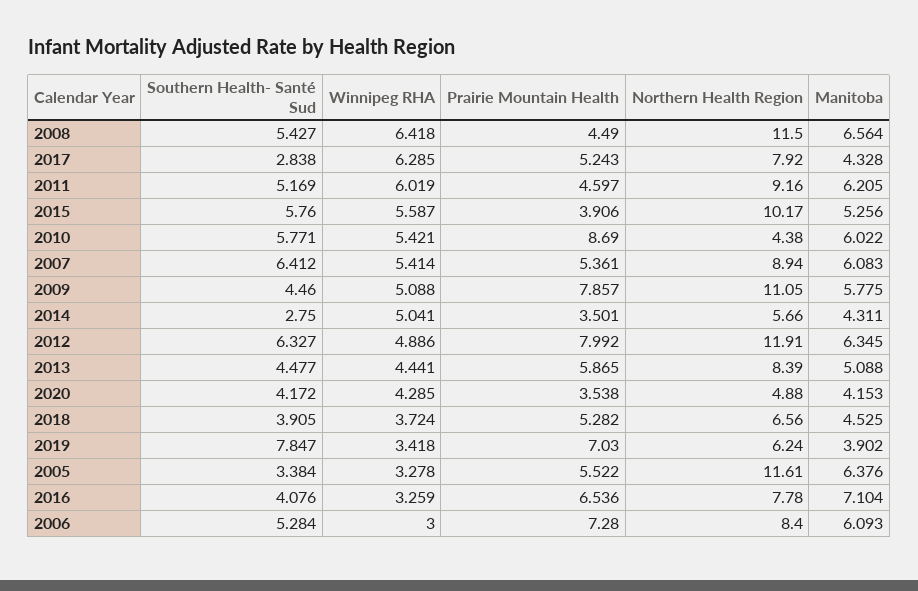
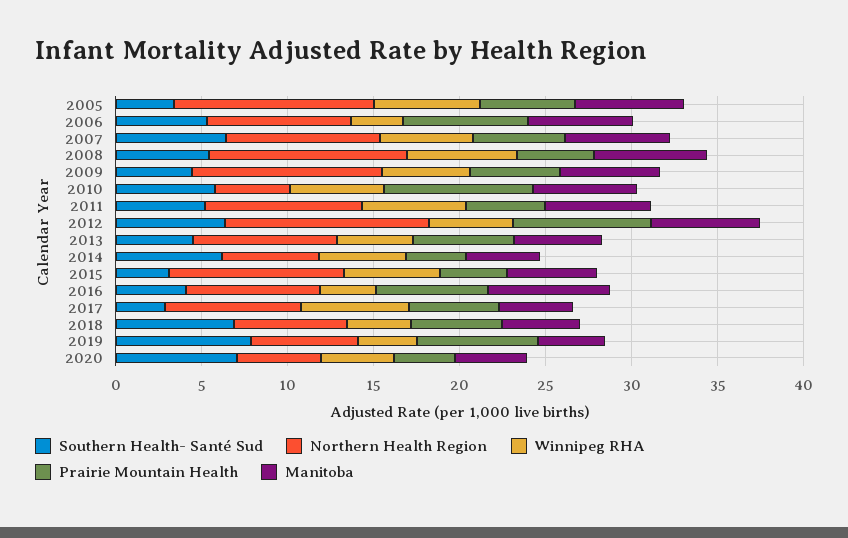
Southern Health- Santé Sud, 2015: 5.76 -> 3
Prairie Mountain Health, 2009: 7.857 -> 5
Southern Health- Santé Sud, 2014: 2.75 -> 6
Southern Health- Santé Sud, 2020: 4.172 -> 7
Southern Health- Santé Sud, 2018: 3.905 -> 7
Winnipeg RHA, 2005: 3.278 -> 6

